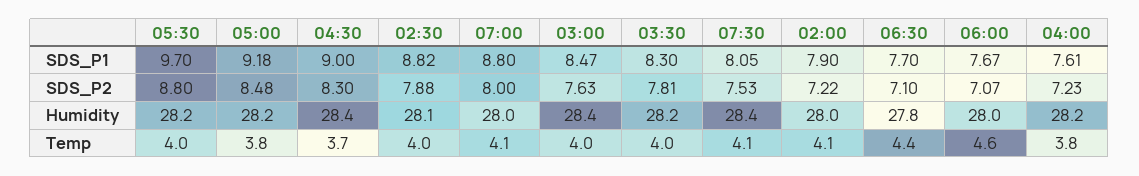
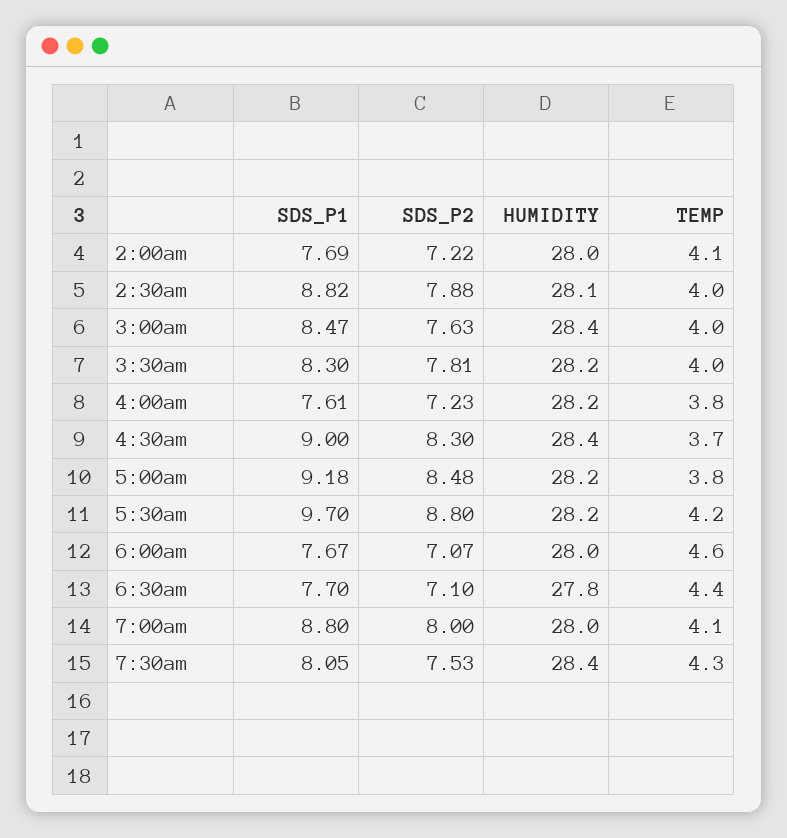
02:00, SDS_P1: 7.9 -> 7.69
05:30, Temp: 4 -> 4.2
07:30, Temp: 4.1 -> 4.3

